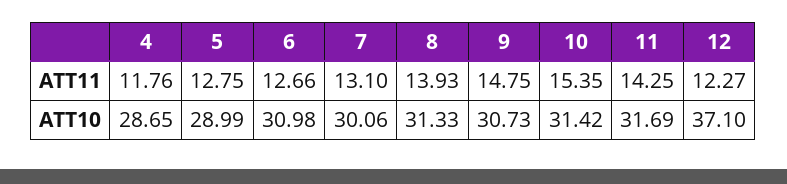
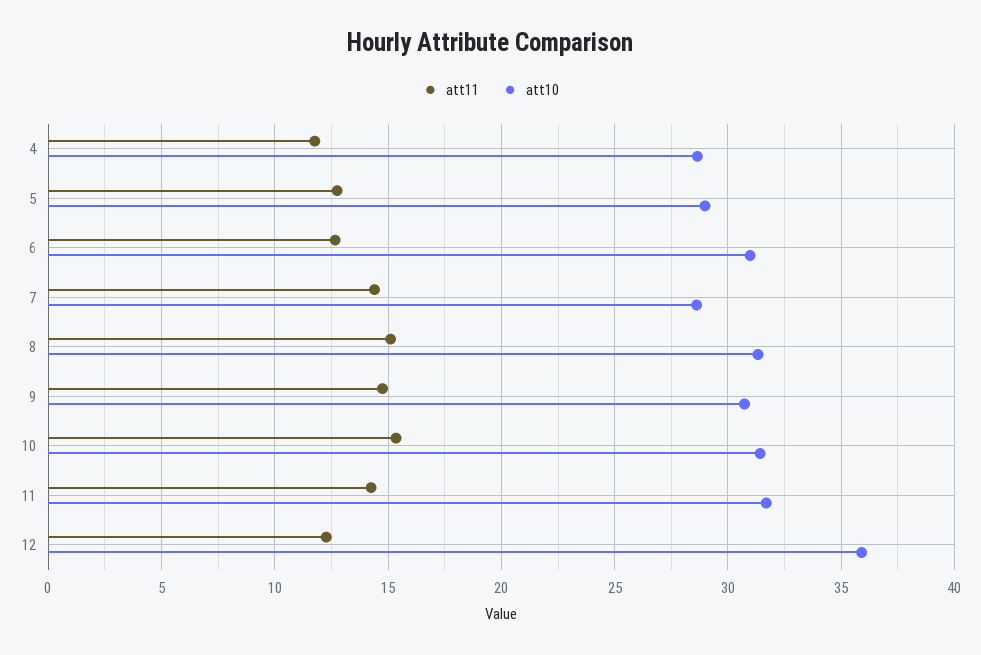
ATT11, 7: 13.1 -> 14.5
ATT11, 8: 13.93 -> 15
ATT10, 7: 30.06 -> 28.5
ATT10, 12: 37.1 -> 36

